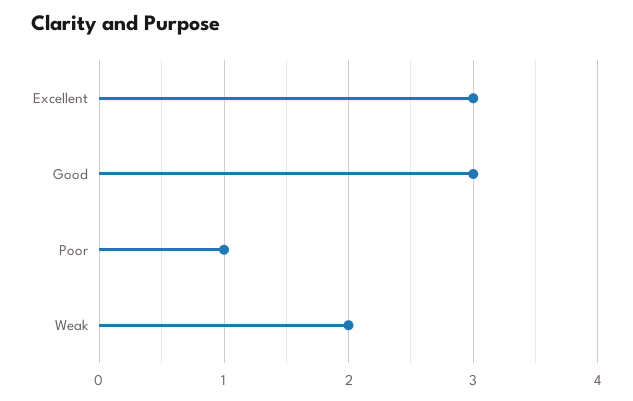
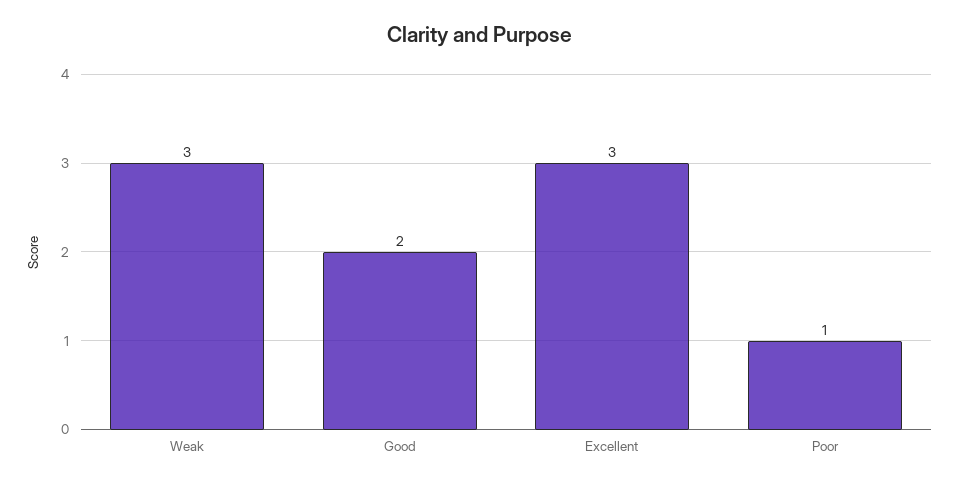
Good: 3 -> 2
Weak: 2 -> 3

